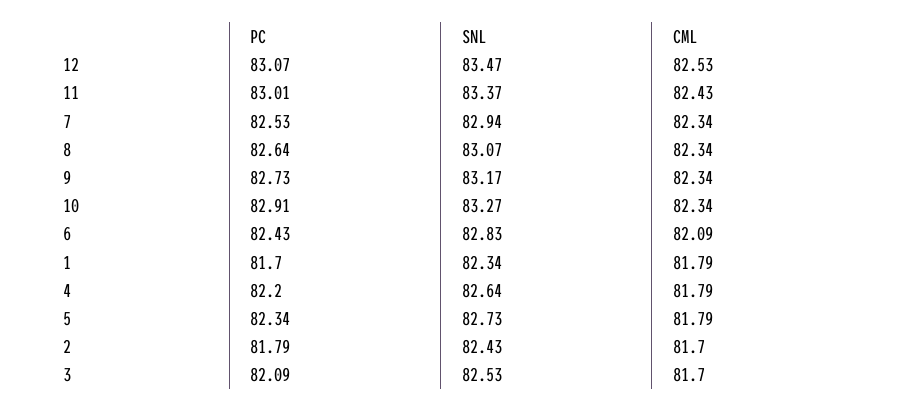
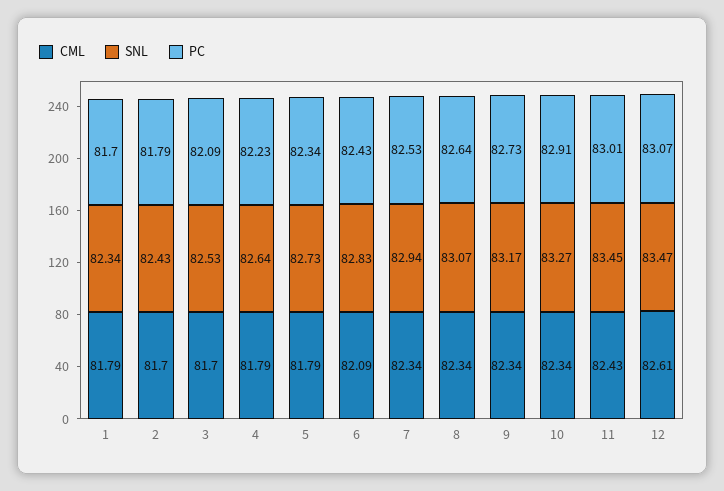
CML, 12: 82.53 -> 82.61
SNL, 11: 83.37 -> 83.45
PC, 4: 82.2 -> 82.23

